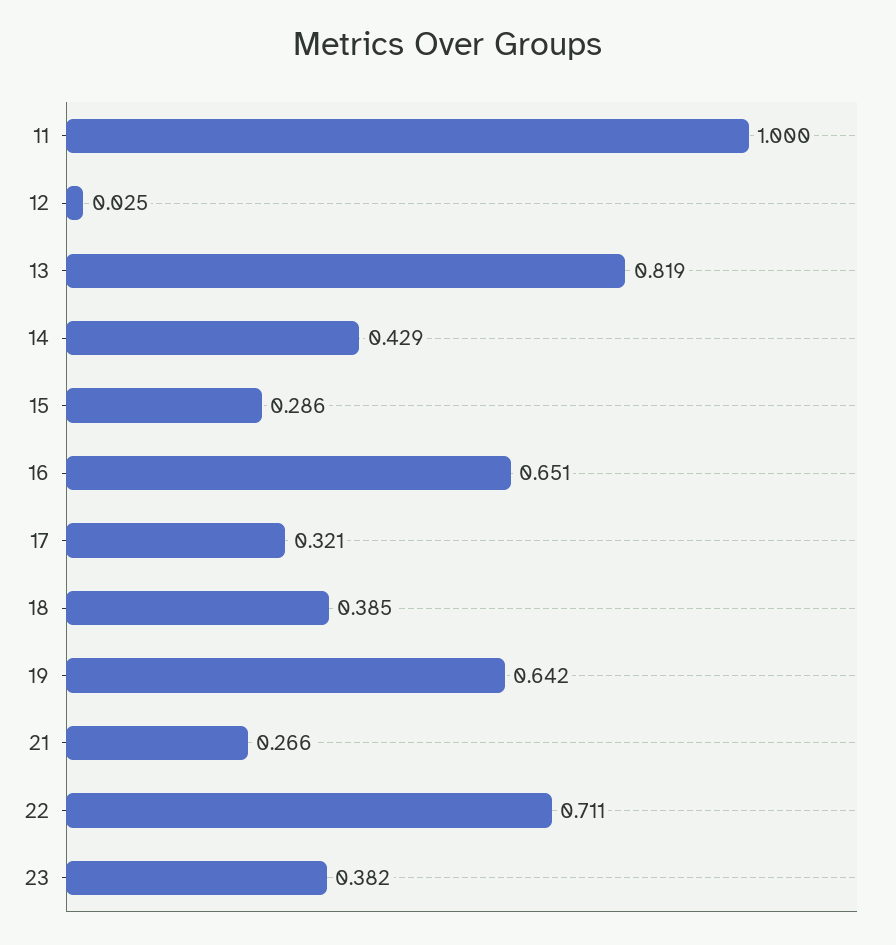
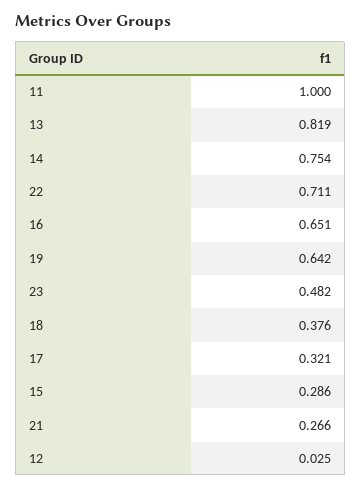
14: 0.429 -> 0.754
18: 0.385 -> 0.376
23: 0.382 -> 0.482

